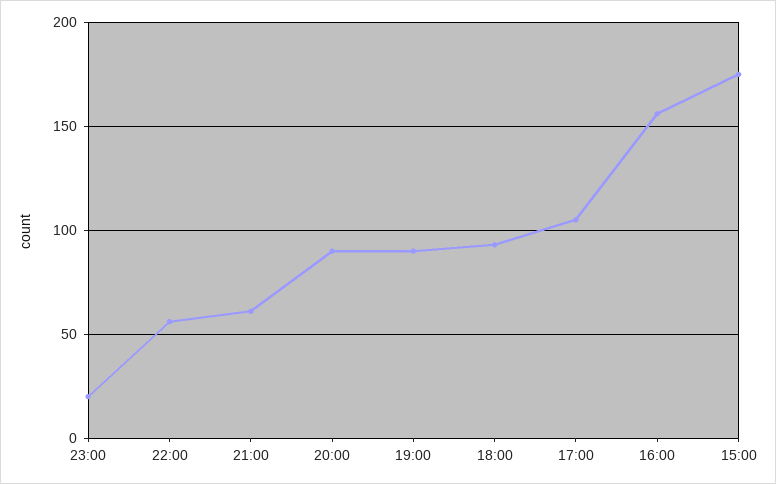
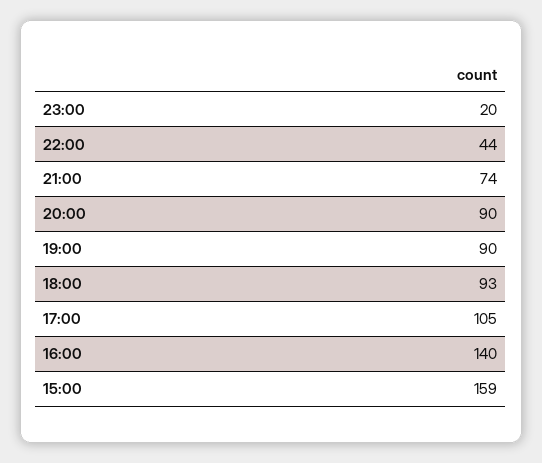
22:00: 55 -> 44
21:00: 60 -> 74
16:00: 155 -> 140
15:00: 175 -> 159

